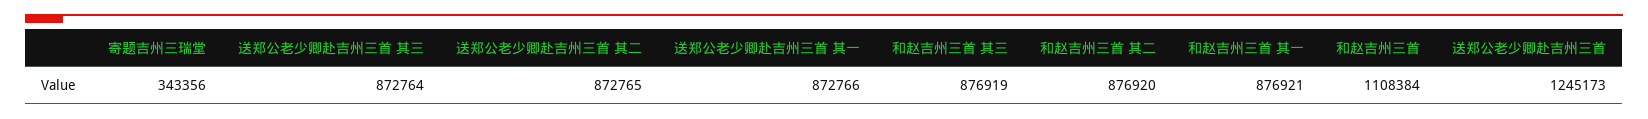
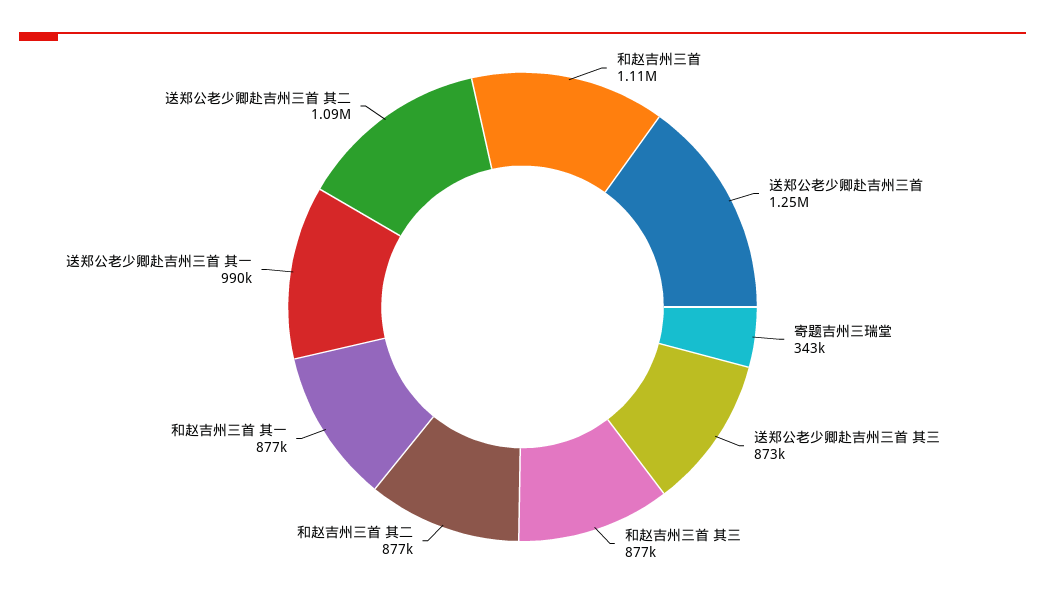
送郑公老少卿赴吉州三首 其二: 872765 -> 1090000
送郑公老少卿赴吉州三首 其一: 872766 -> 990000

